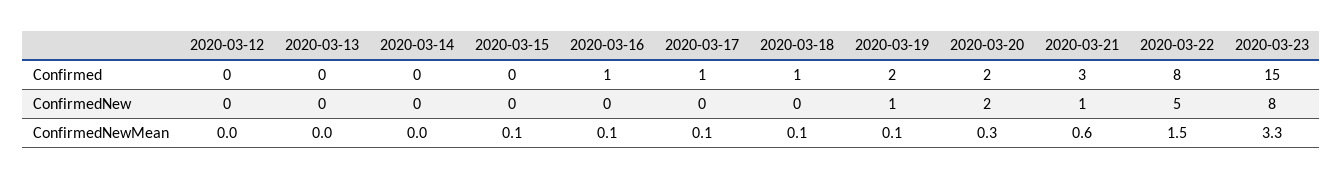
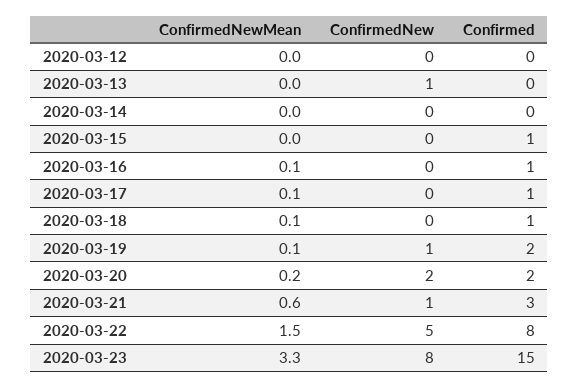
2020-03-15, Confirmed: 0 -> 1
2020-03-13, ConfirmedNew: 0 -> 1
2020-03-15, ConfirmedNewMean: 0.1 -> 0
2020-03-20, ConfirmedNewMean: 0.3 -> 0.2

